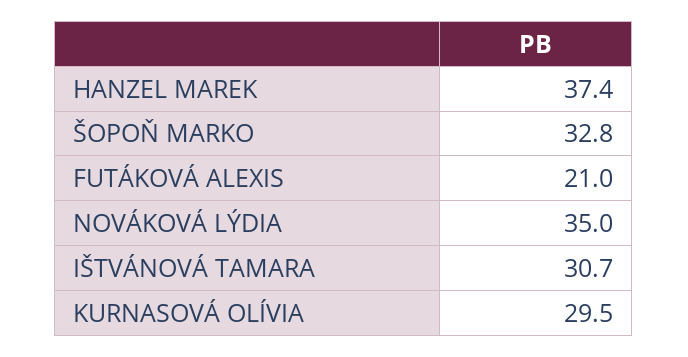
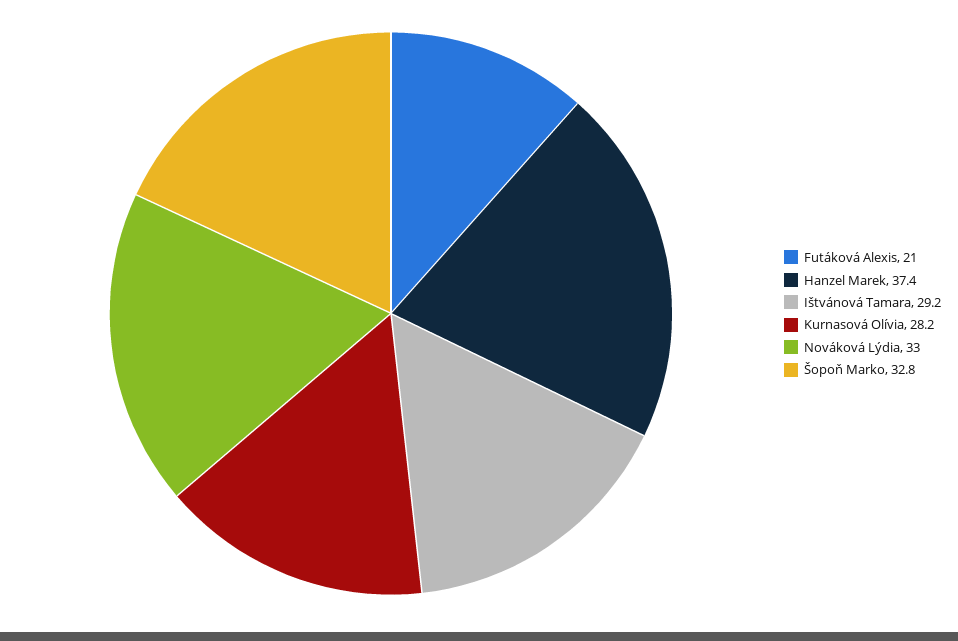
NOVÁKOVÁ LÝDIA: 35 -> 33
IŠTVÁNOVÁ TAMARA: 30.7 -> 29.2
KURNASOVÁ OLÍVIA: 29.5 -> 28.2

